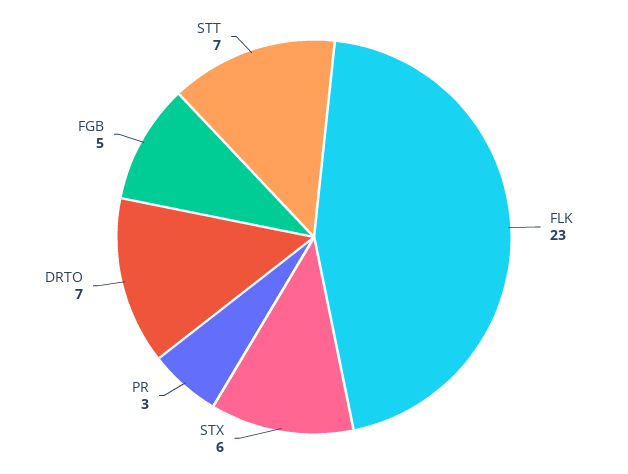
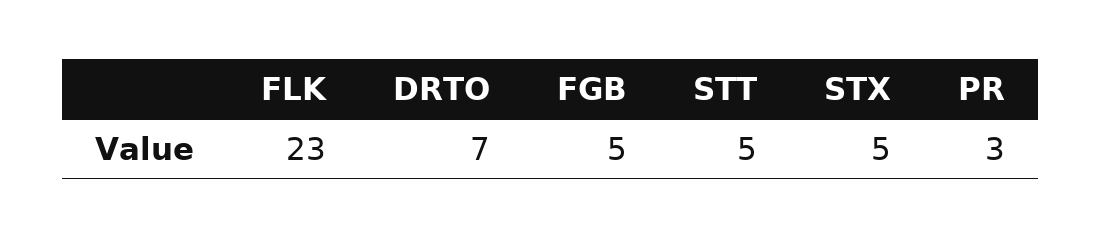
STX: 6 -> 5
STT: 7 -> 5

